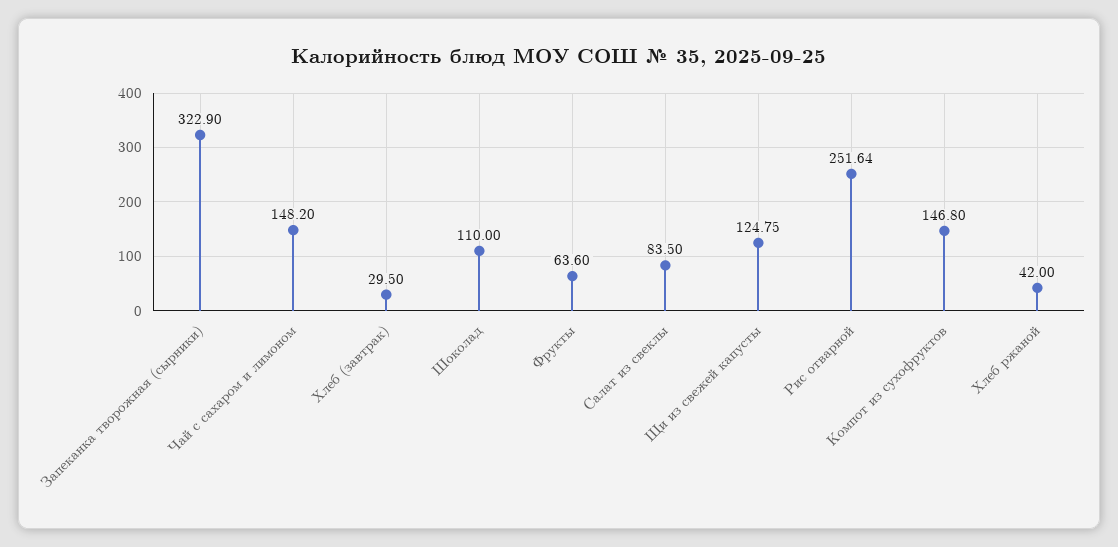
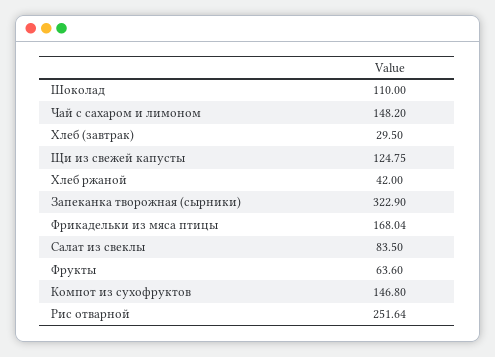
Фрикадельки из мяса птицы: none -> 168.04

